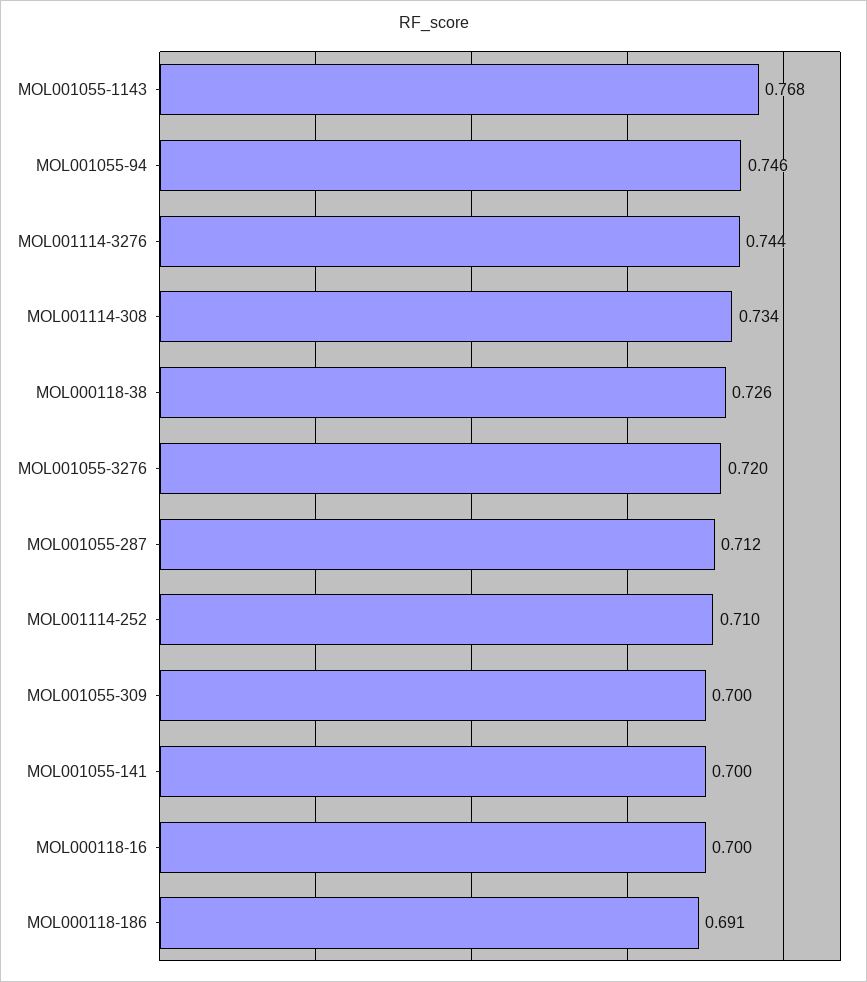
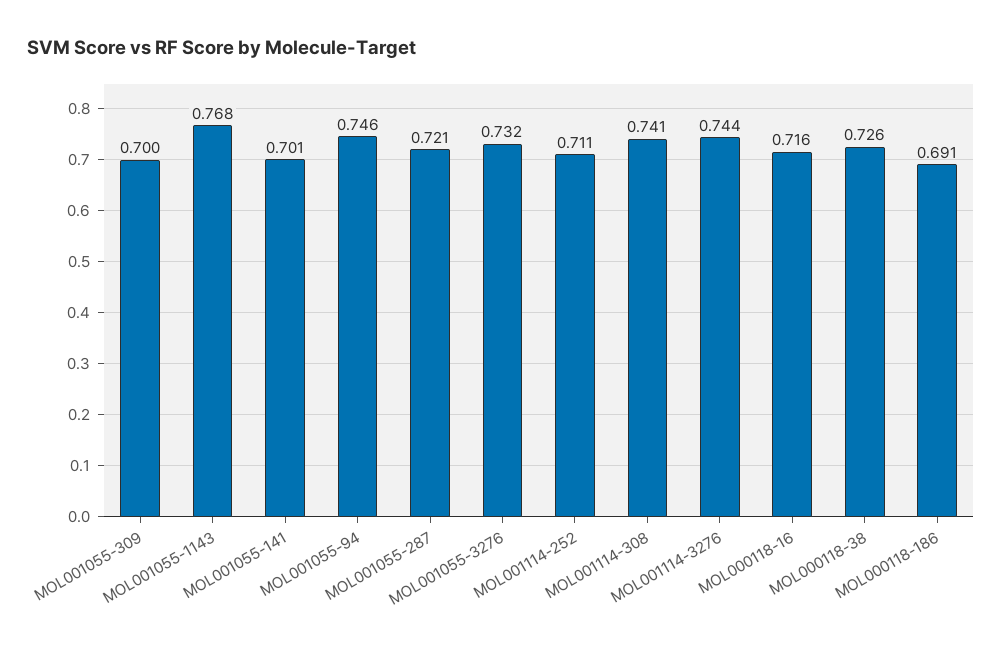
MOL001114-308: 0.734 -> 0.741
MOL001055-3276: 0.72 -> 0.732
MOL001055-287: 0.712 -> 0.721
MOL001114-252: 0.71 -> 0.711
MOL001055-141: 0.7 -> 0.701
MOL000118-16: 0.7 -> 0.716

